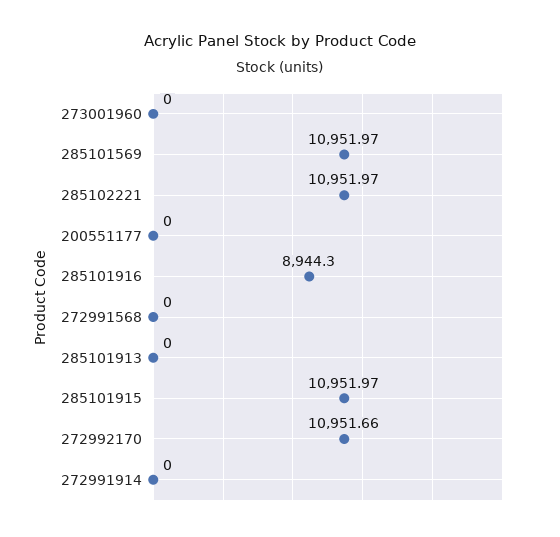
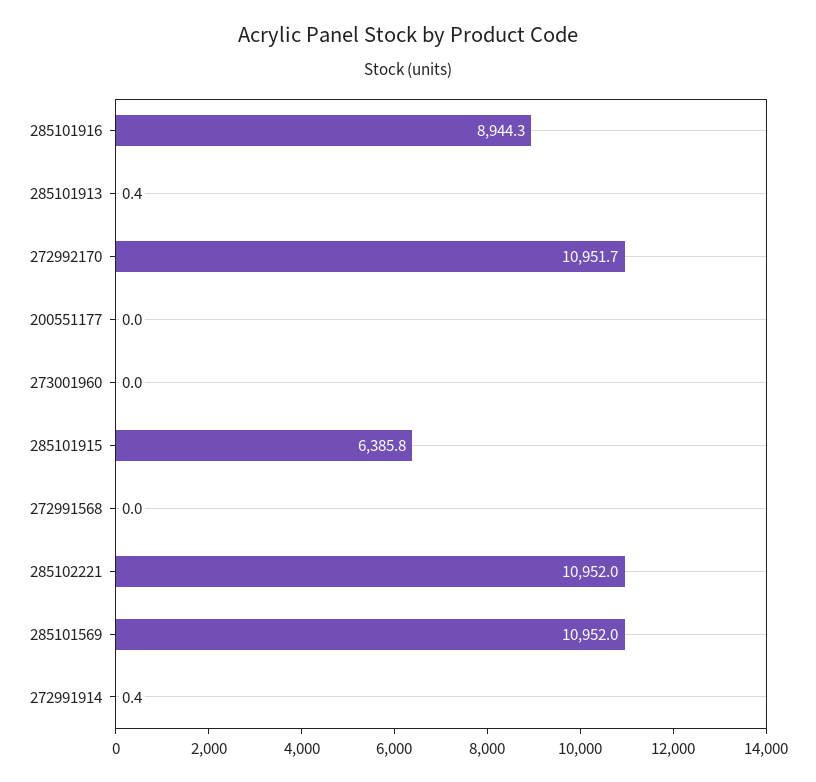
285101913: 0 -> 0.4
285101915: 10951.97 -> 6385.8
272991914: 0 -> 0.4

